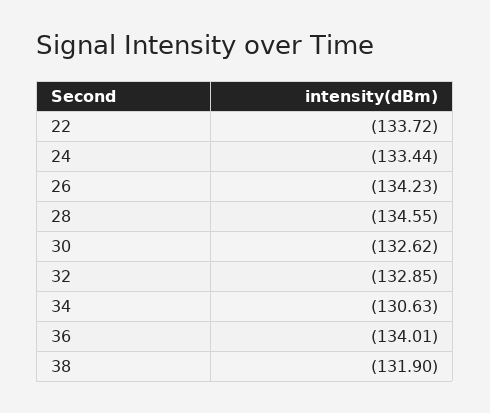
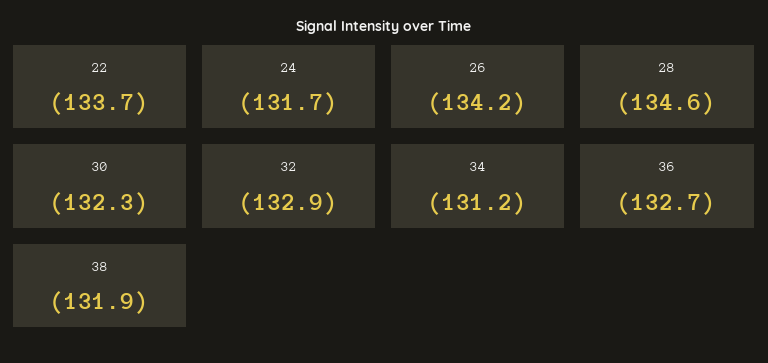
24: -133.44 -> -131.7
30: -132.62 -> -132.3
34: -130.63 -> -131.2
36: -134.01 -> -132.7

